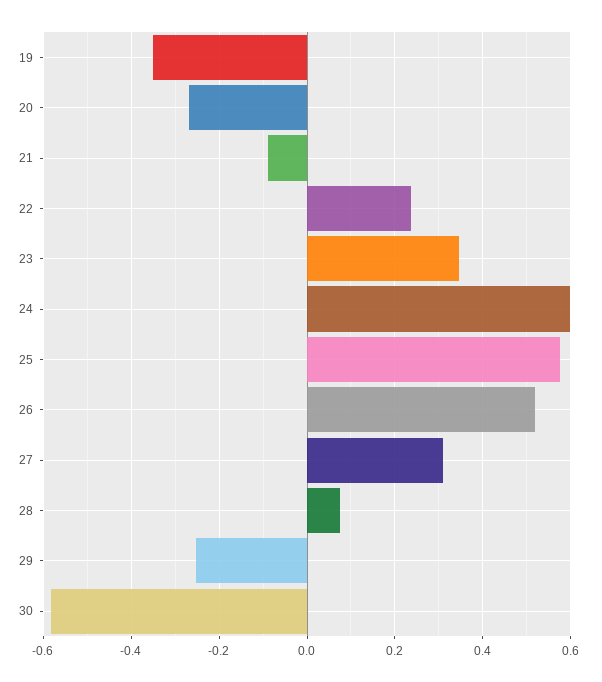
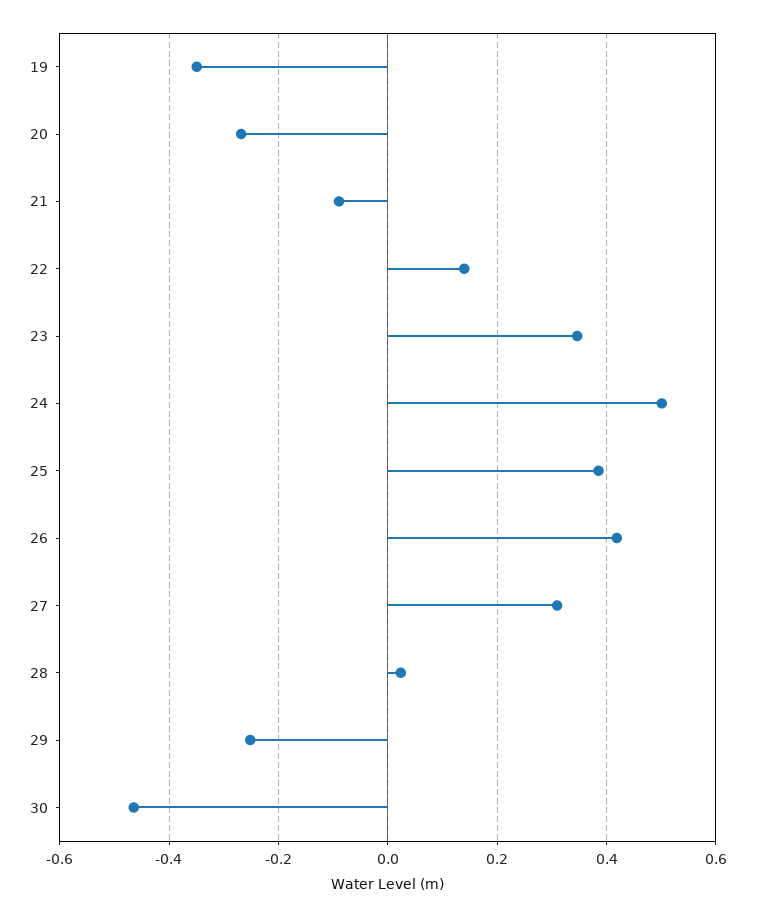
22: 0.24 -> 0.14
24: 0.6 -> 0.5
25: 0.58 -> 0.38
26: 0.52 -> 0.42
28: 0.08 -> 0.02
30: -0.58 -> -0.46

